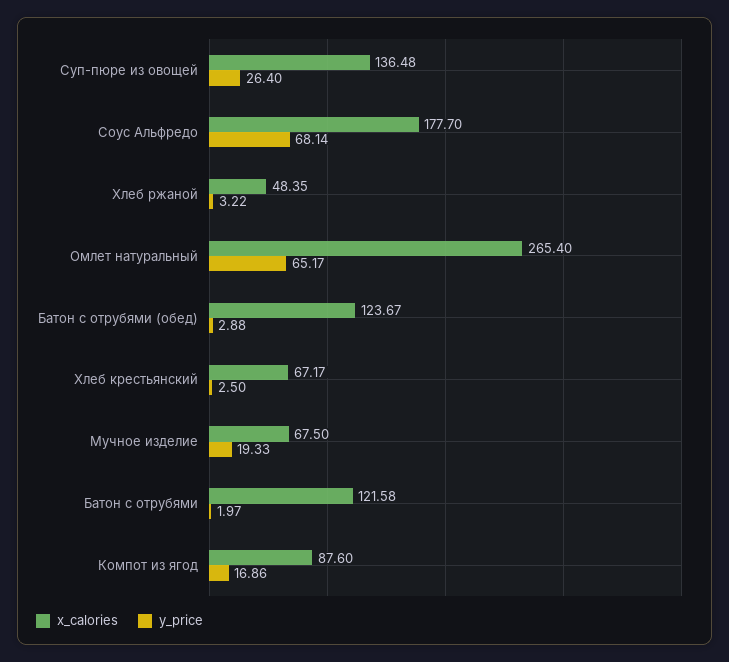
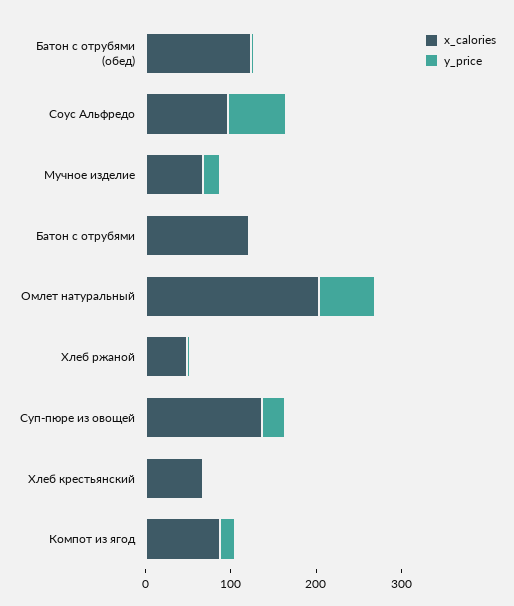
x_calories, Соус Альфредо: 177.7 -> 100
x_calories, Омлет натуральный: 265.4 -> 200

